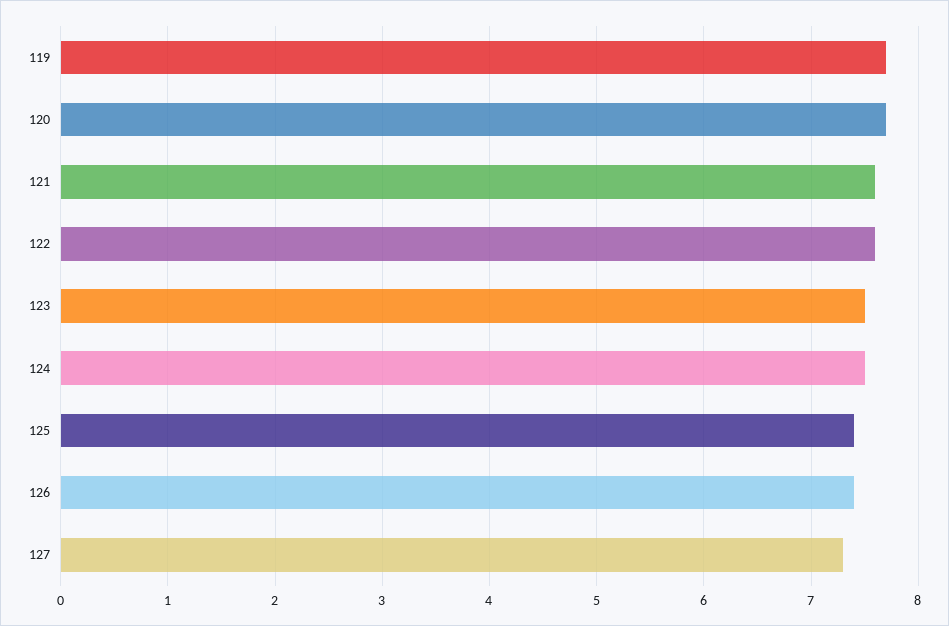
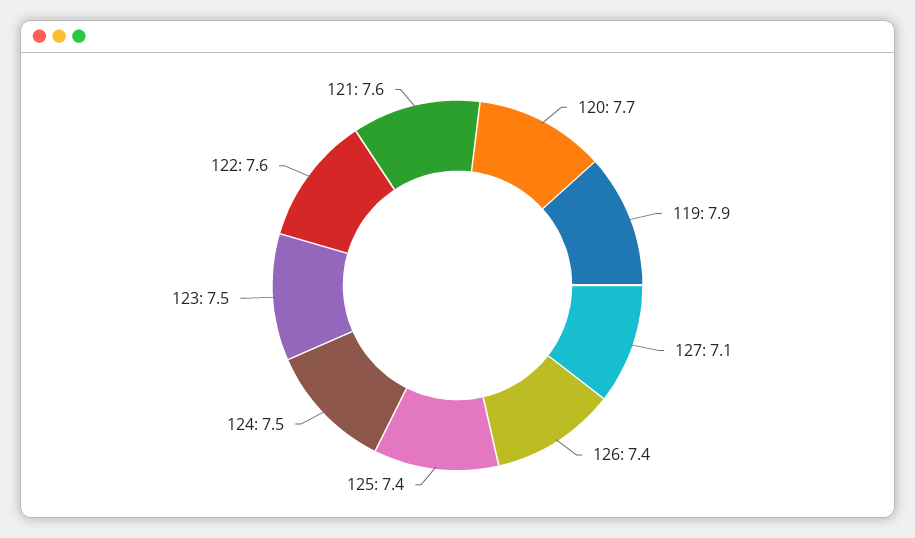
119: 7.7 -> 7.9
127: 7.3 -> 7.1

